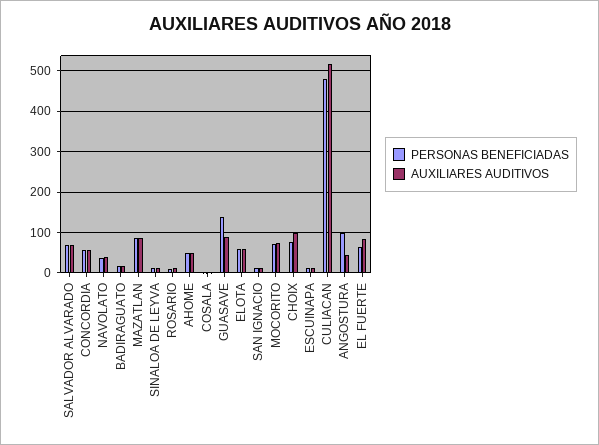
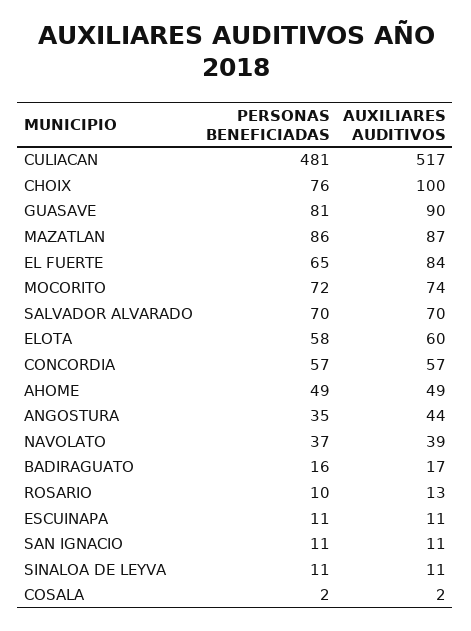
PERSONAS BENEFICIADAS, GUASAVE: 140 -> 81
PERSONAS BENEFICIADAS, ANGOSTURA: 100 -> 35

